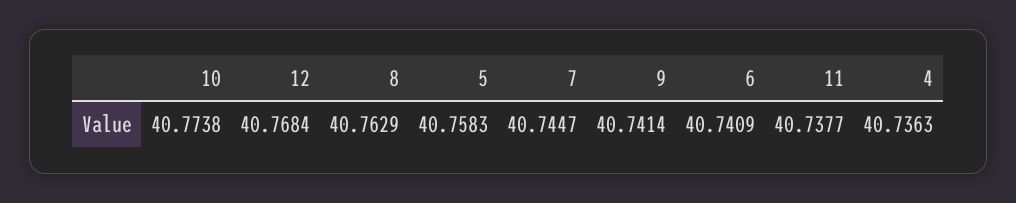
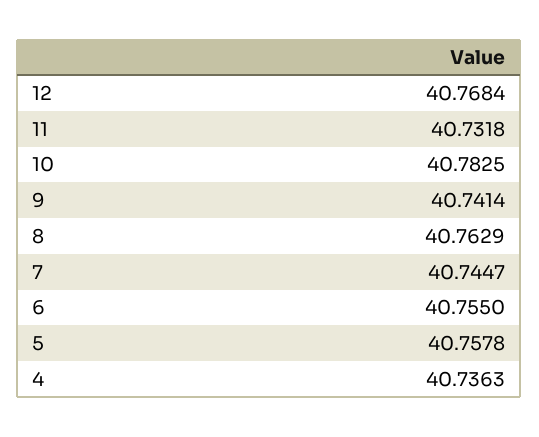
10: 40.7738 -> 40.7825
5: 40.7583 -> 40.7578
6: 40.7409 -> 40.755
11: 40.7377 -> 40.7318

